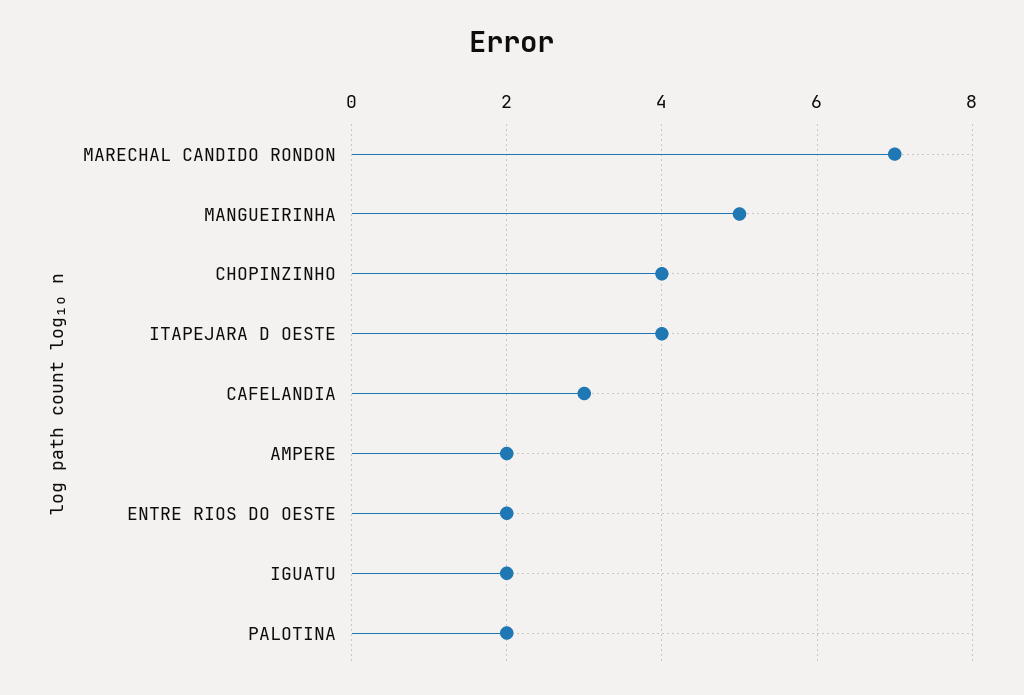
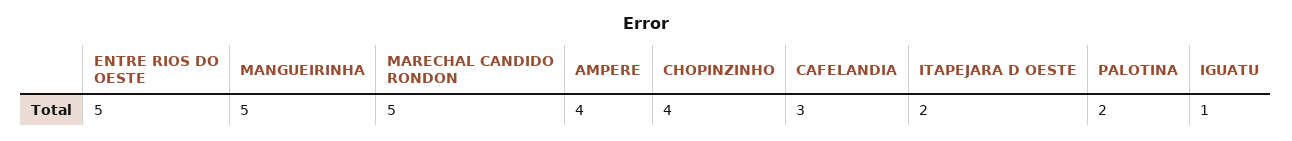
MARECHAL CANDIDO RONDON: 7 -> 5
ITAPEJARA D OESTE: 4 -> 2
AMPERE: 2 -> 4
ENTRE RIOS DO OESTE: 2 -> 5
IGUATU: 2 -> 1

